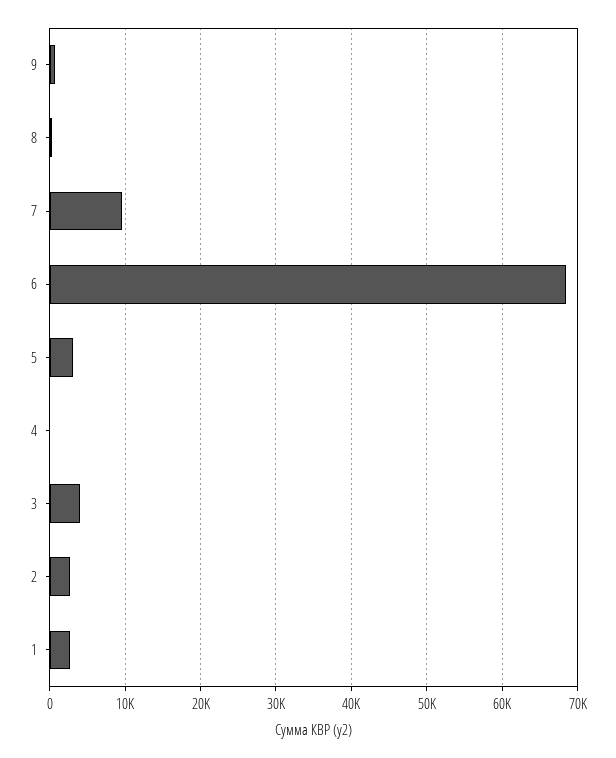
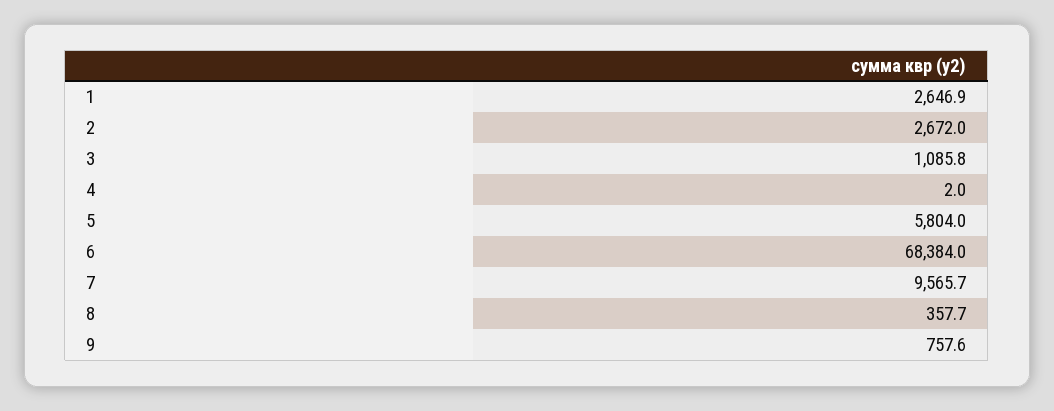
5: 3000 -> 5804
3: 4000 -> 1085.8

